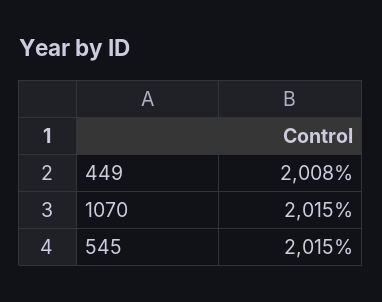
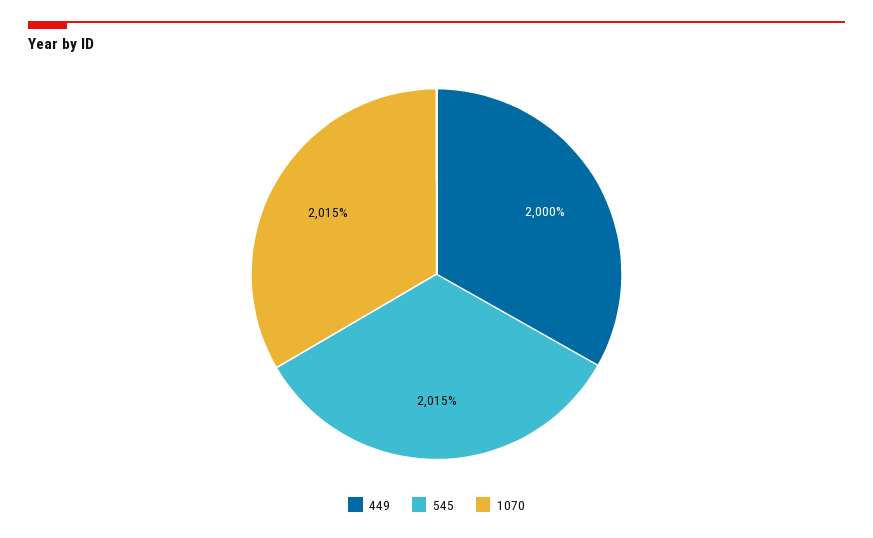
449: 2008 -> 2000

